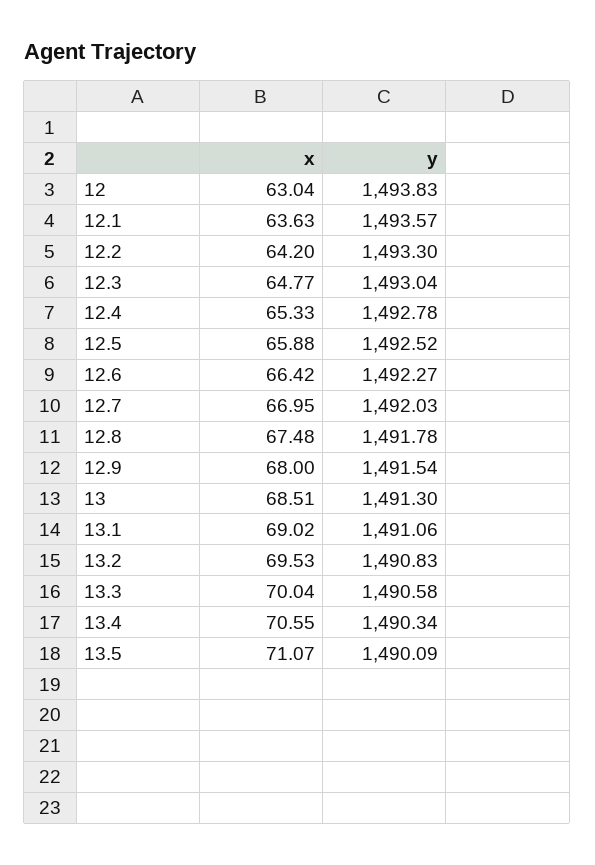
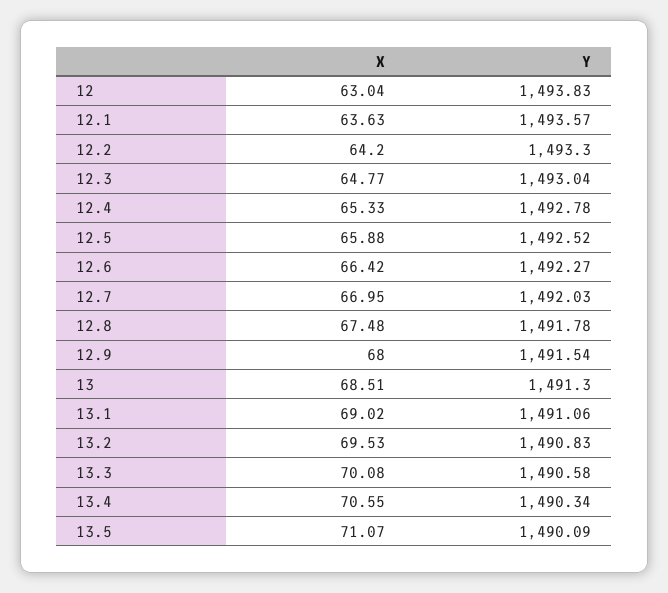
x, 13.3: 70.04 -> 70.08

